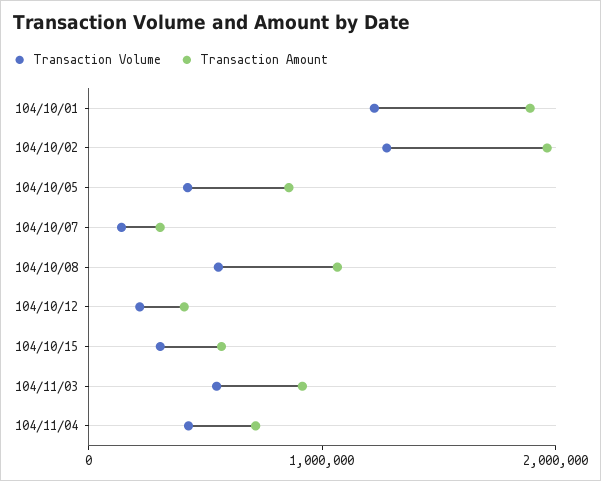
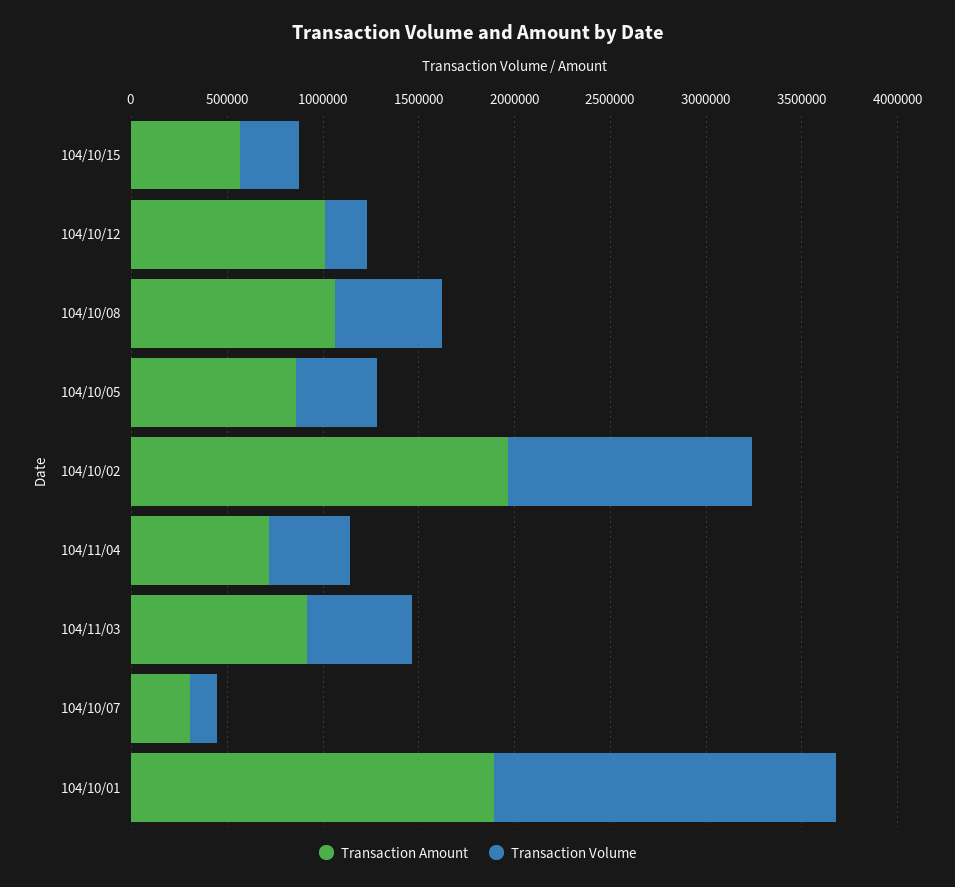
Transaction Volume, 104/10/01: 1200000 -> 1800000
Transaction Amount, 104/10/12: 400000 -> 1000000

